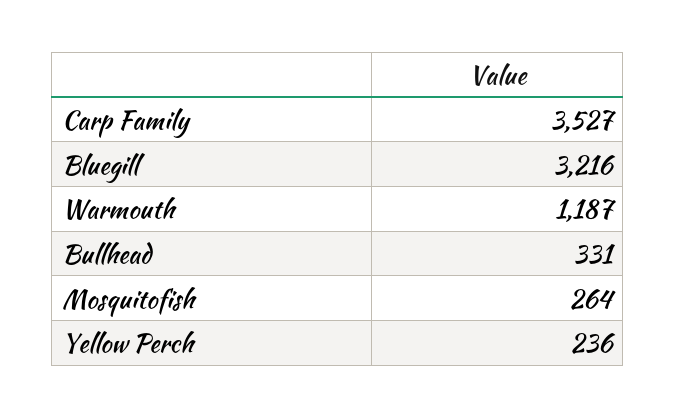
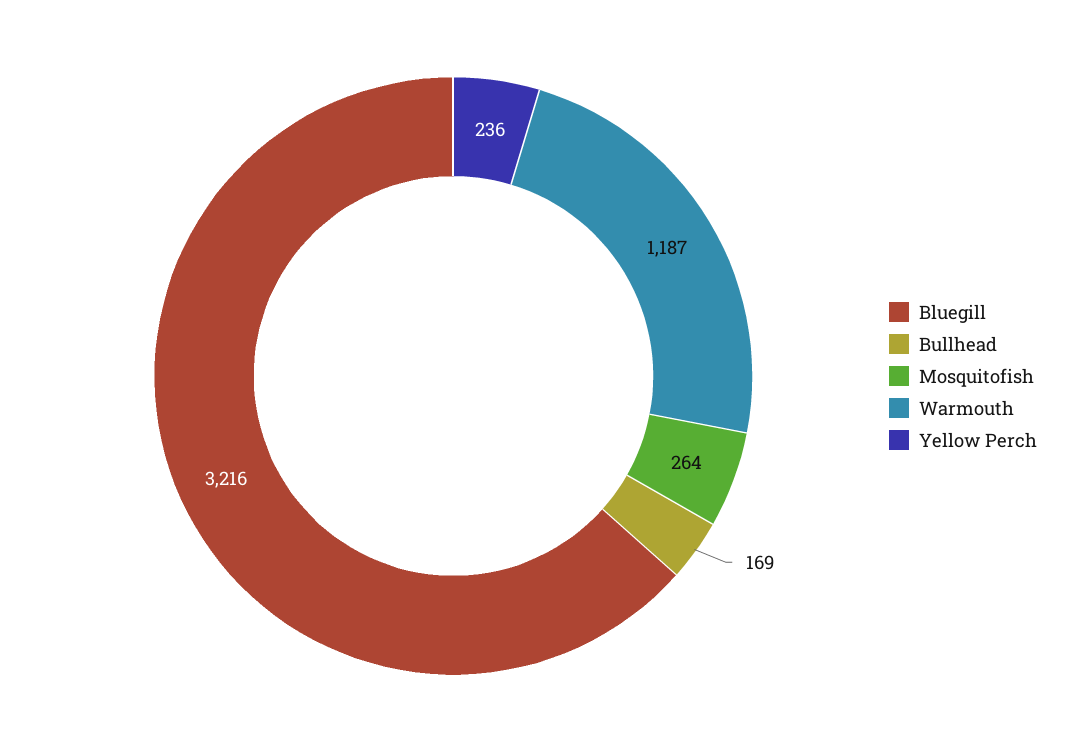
Carp Family: 3527 -> none
Bullhead: 331 -> 169

